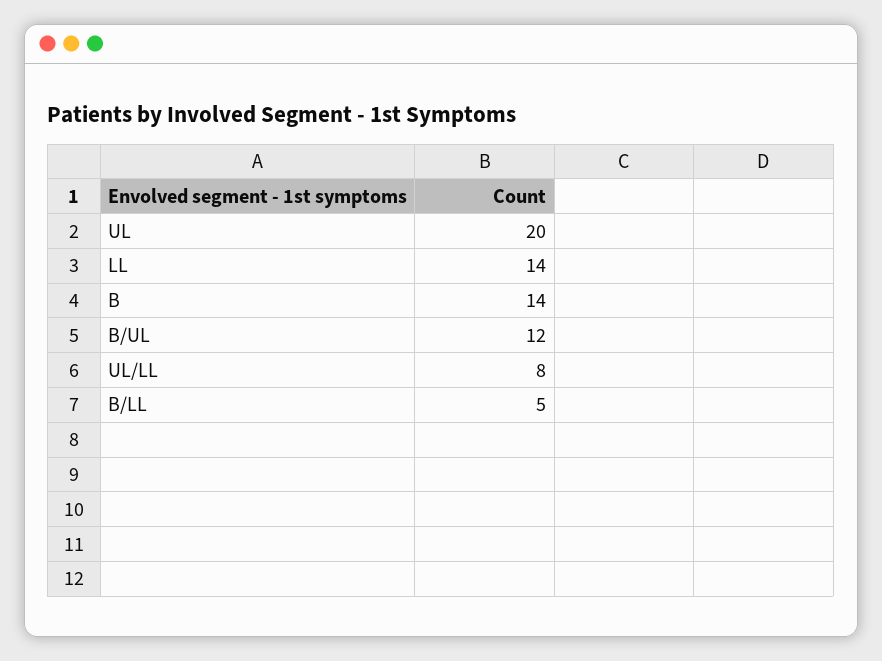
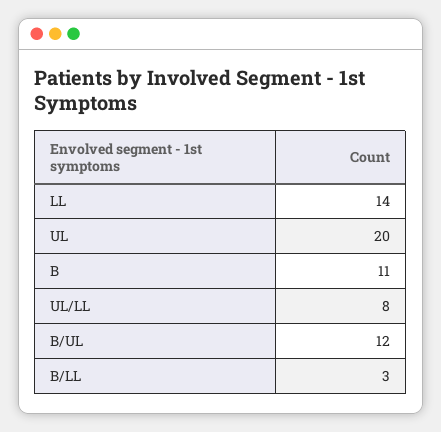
B: 14 -> 11
B/LL: 5 -> 3

